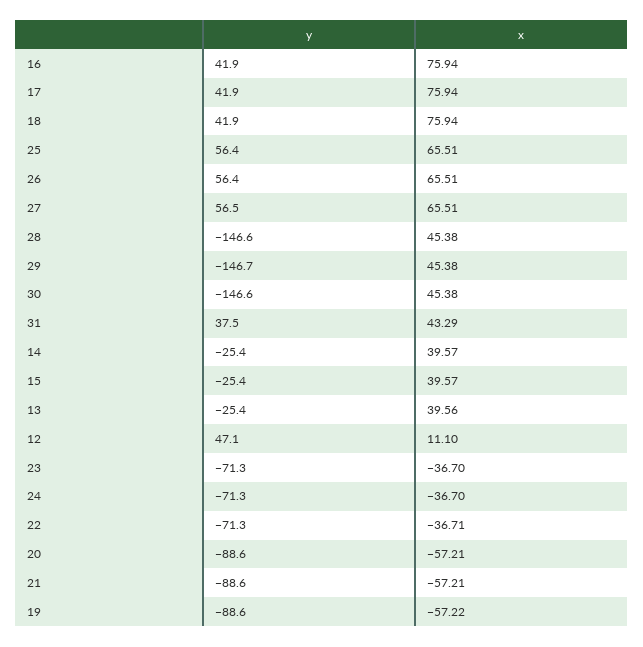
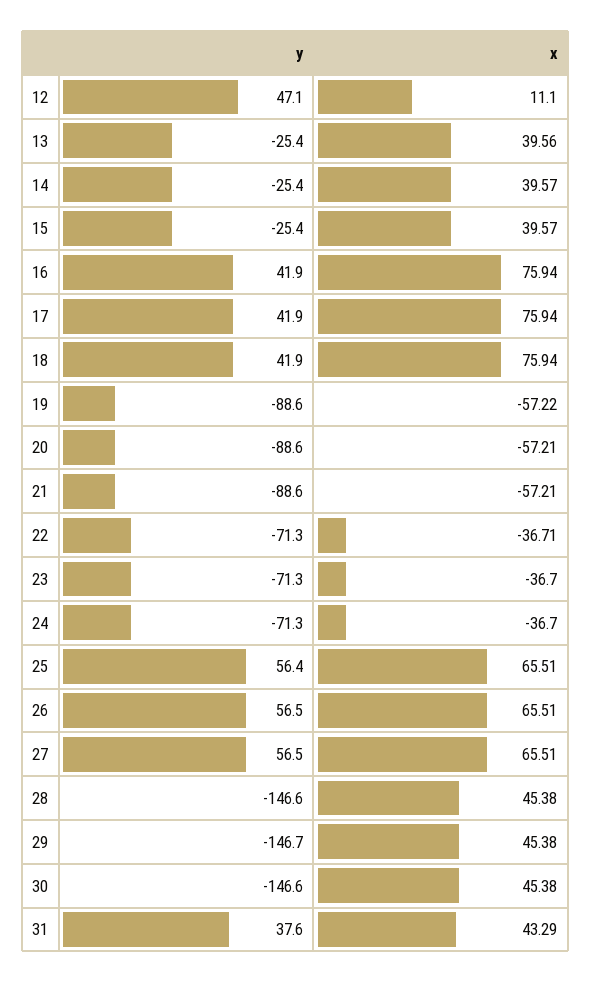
y, 26: 56.4 -> 56.5
y, 31: 37.5 -> 37.6

